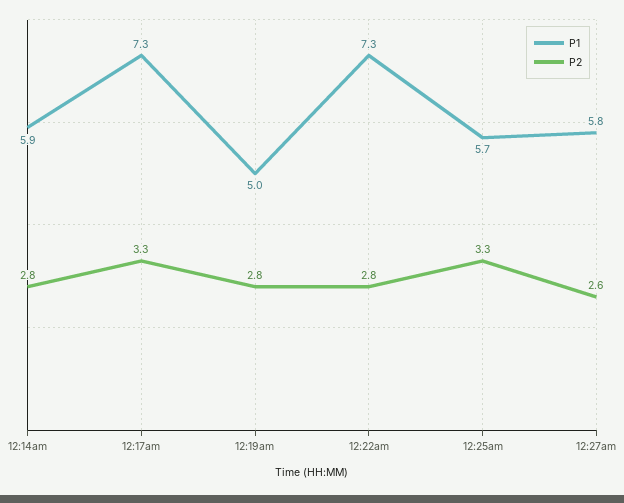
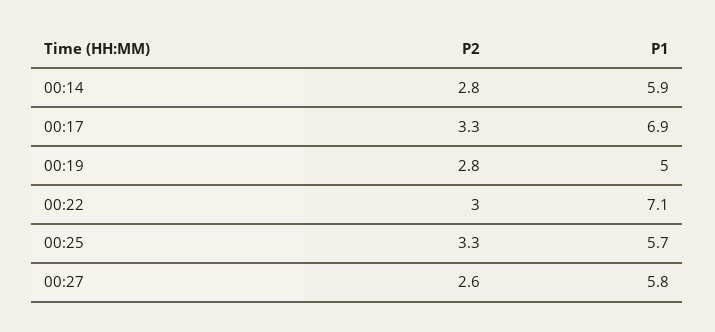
P1, 12:17am: 7.3 -> 6.9
P1, 12:22am: 7.3 -> 7.1
P2, 12:22am: 2.8 -> 3

